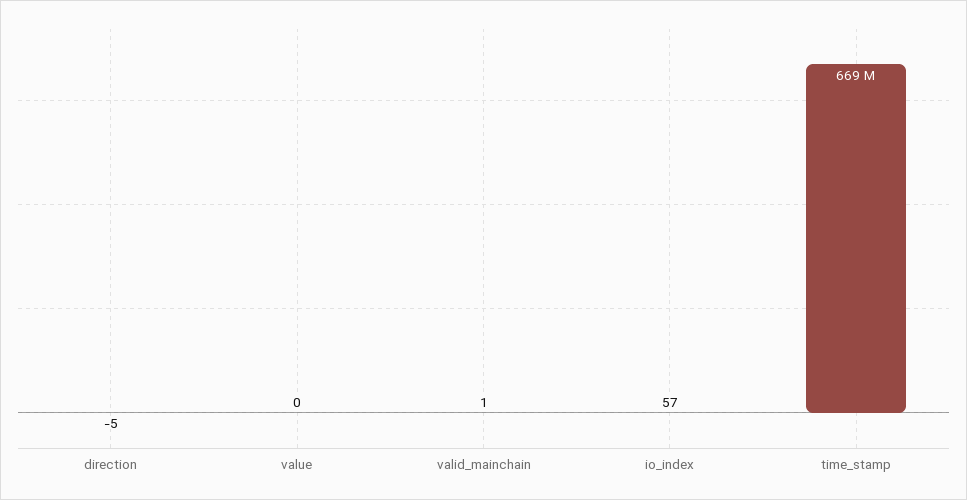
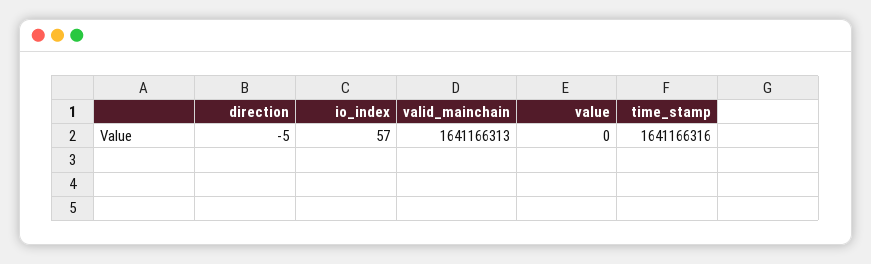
valid_mainchain: 1 -> 1641166313
time_stamp: 669000000 -> 1641166316

